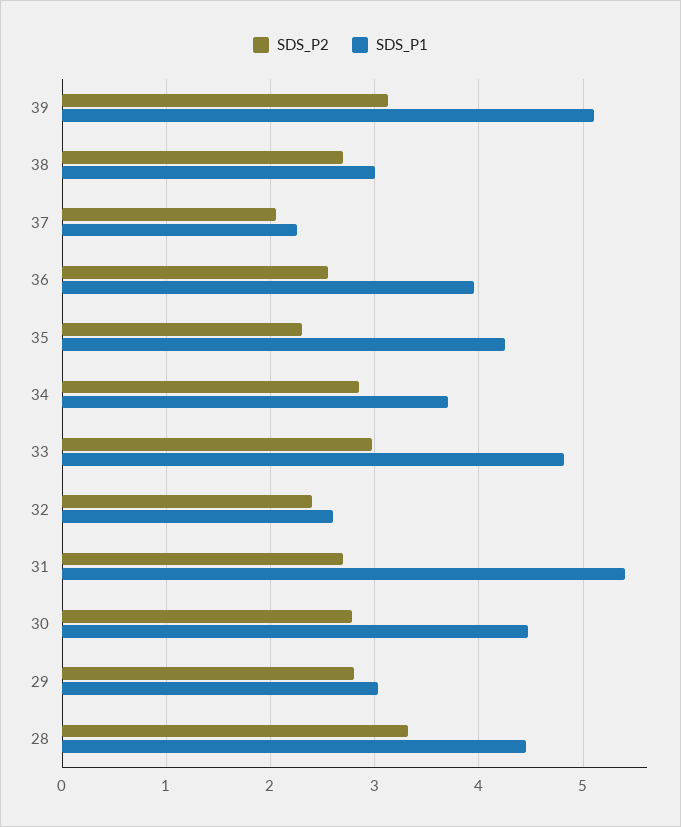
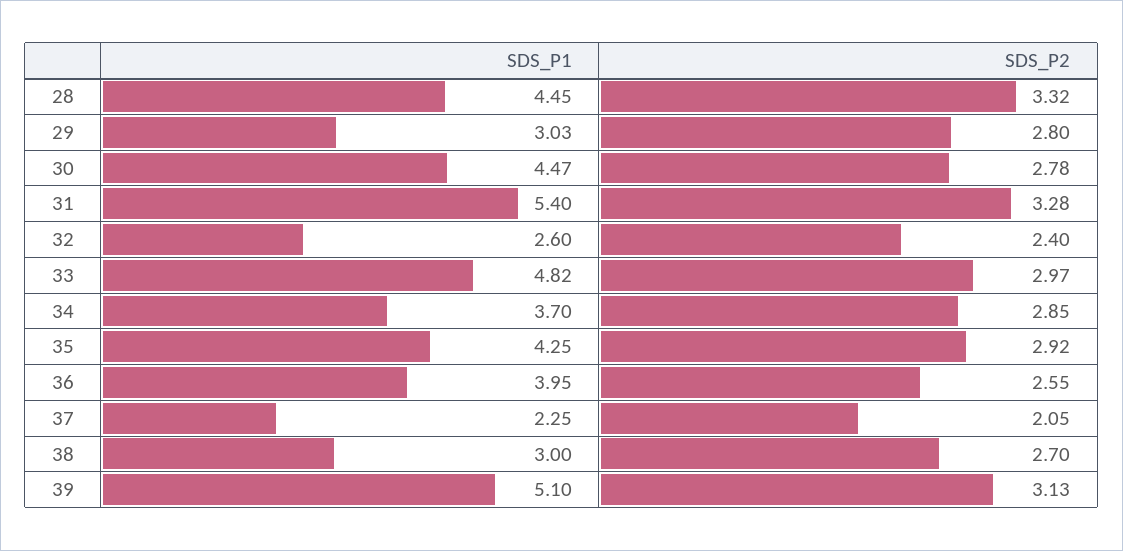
SDS_P2, 35: 2.3 -> 2.92
SDS_P2, 31: 2.7 -> 3.28

